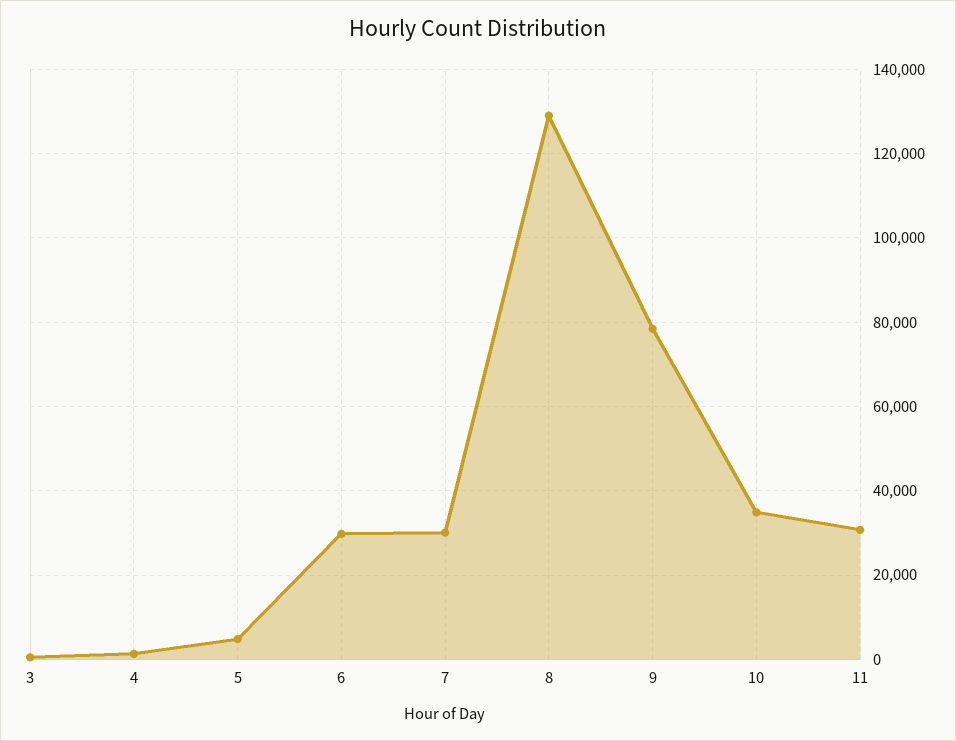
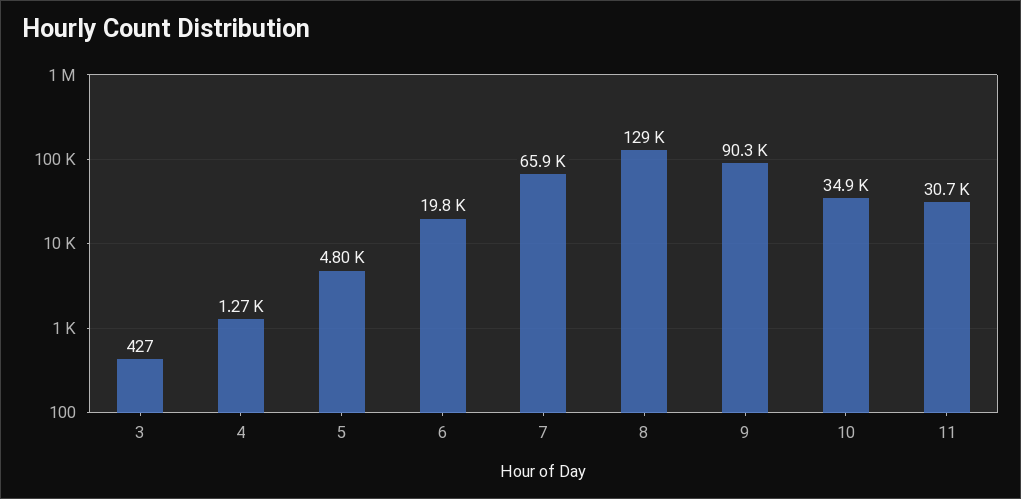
6: 30000 -> 19800
7: 30000 -> 65900
9: 78000 -> 90300

